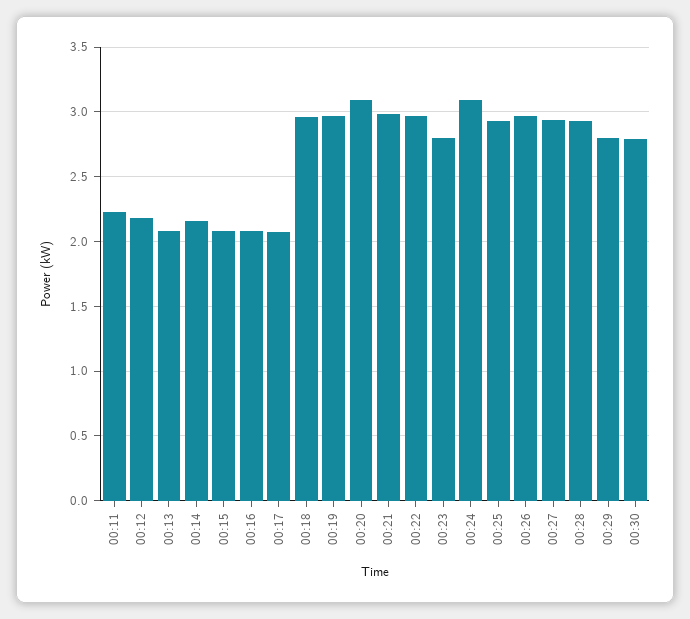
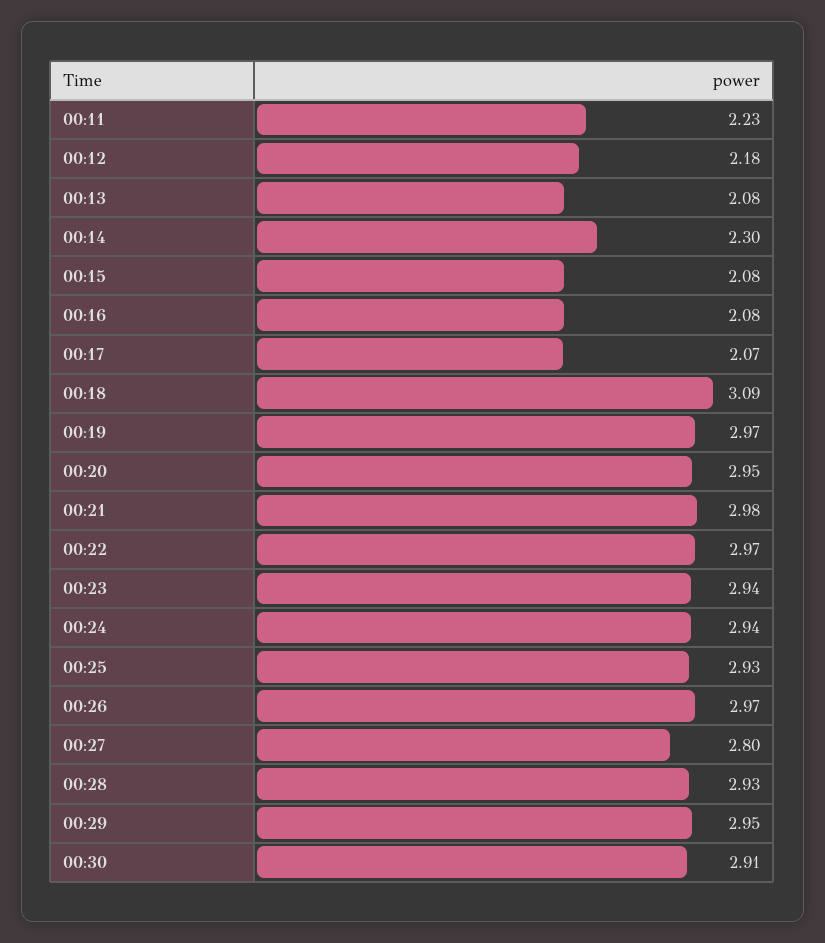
00:14: 2.15 -> 2.3
00:18: 2.95 -> 3.09
00:20: 3.1 -> 2.95
00:23: 2.8 -> 2.94
00:24: 3.1 -> 2.94
00:27: 2.95 -> 2.8
00:29: 2.8 -> 2.95
00:30: 2.8 -> 2.91

